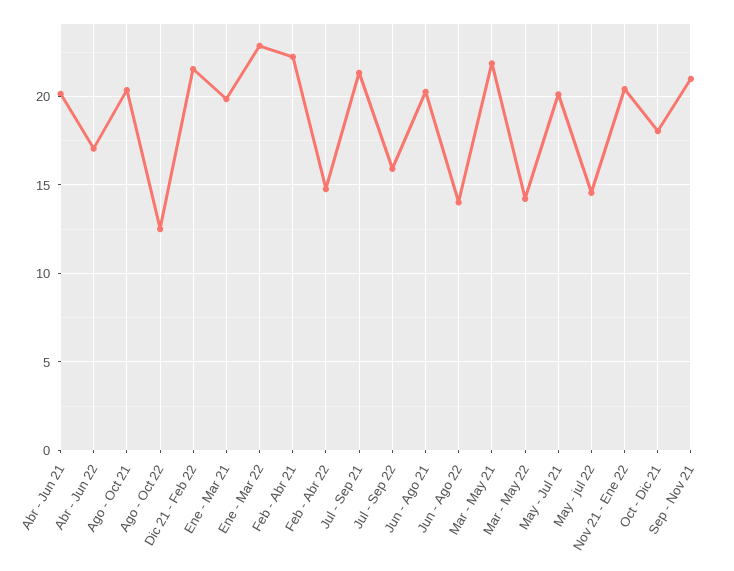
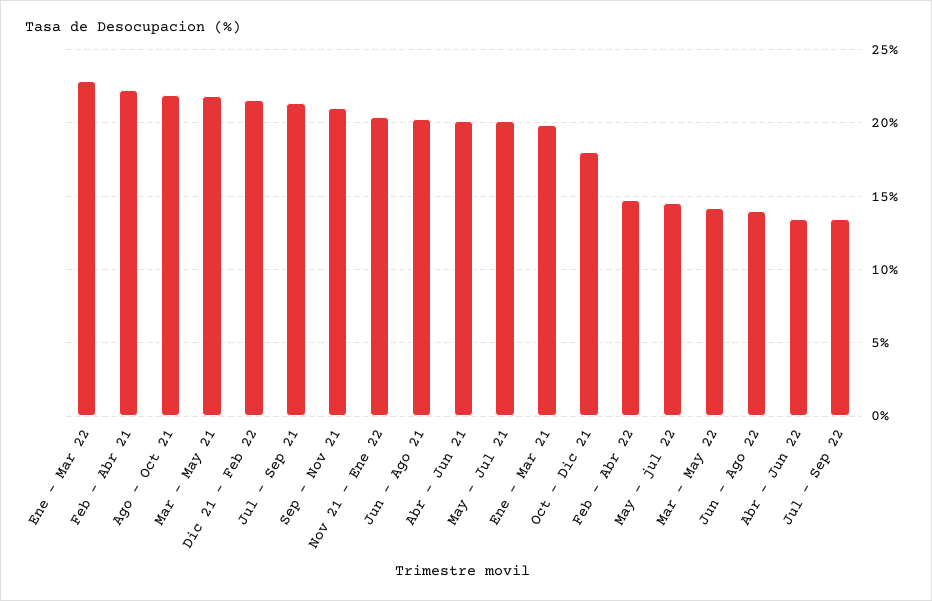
Abr - Jun 22: 17 -> 13.5
Ago - Oct 21: 20.5 -> 22
Ago - Oct 22: 12.5 -> none
Jul - Sep 22: 16 -> 13.5

